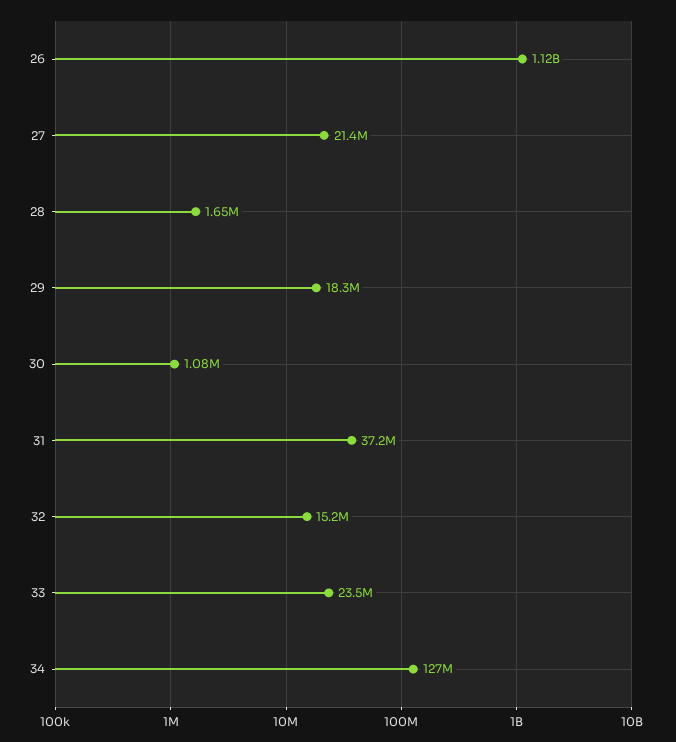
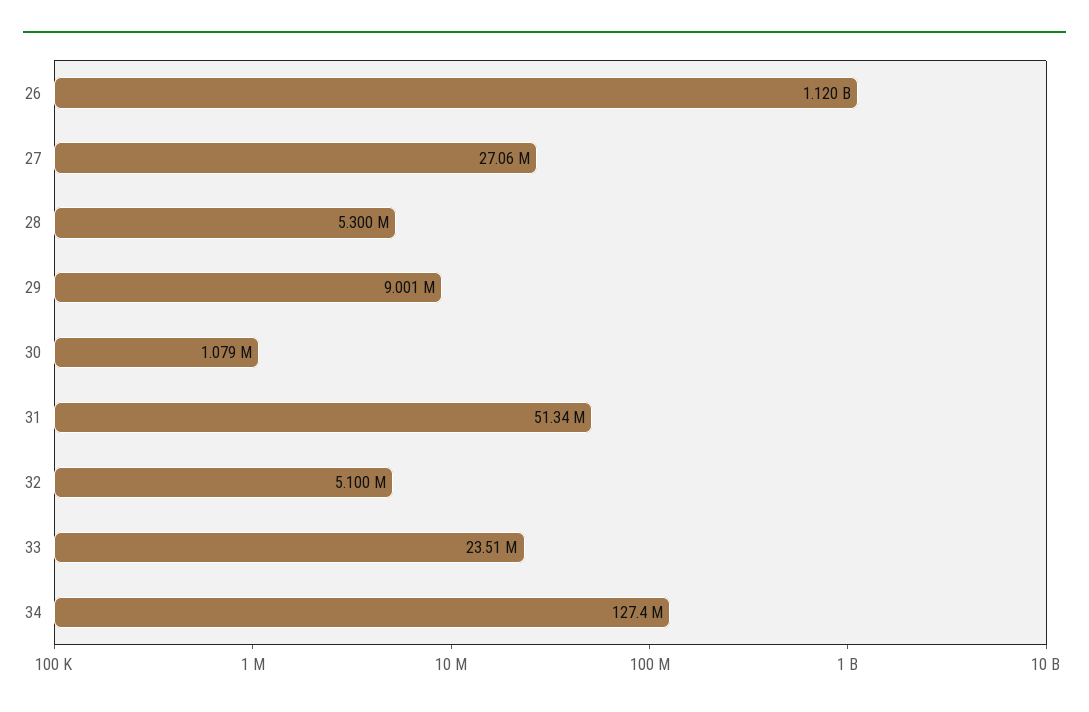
27: 21400000 -> 27060000
28: 1650000 -> 5300000
29: 18300000 -> 9001000
31: 37200000 -> 51340000
32: 15200000 -> 5100000

